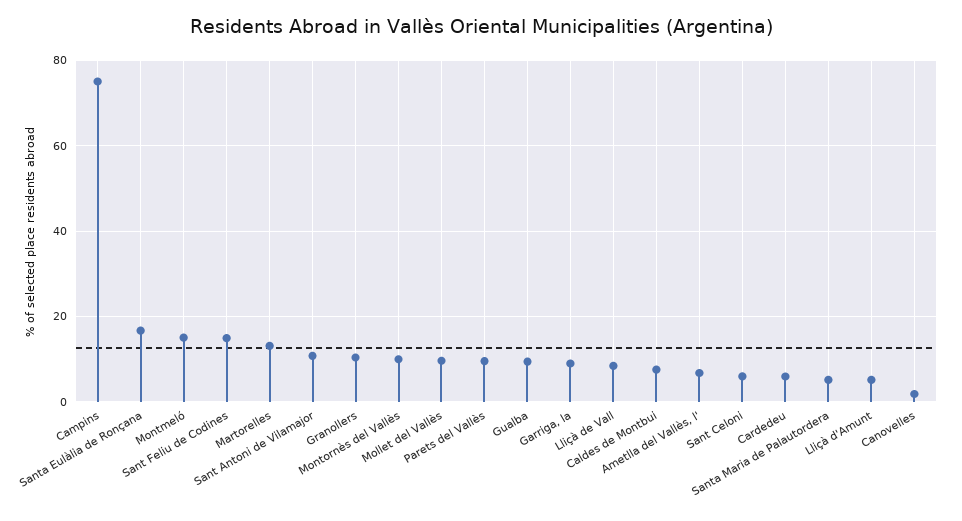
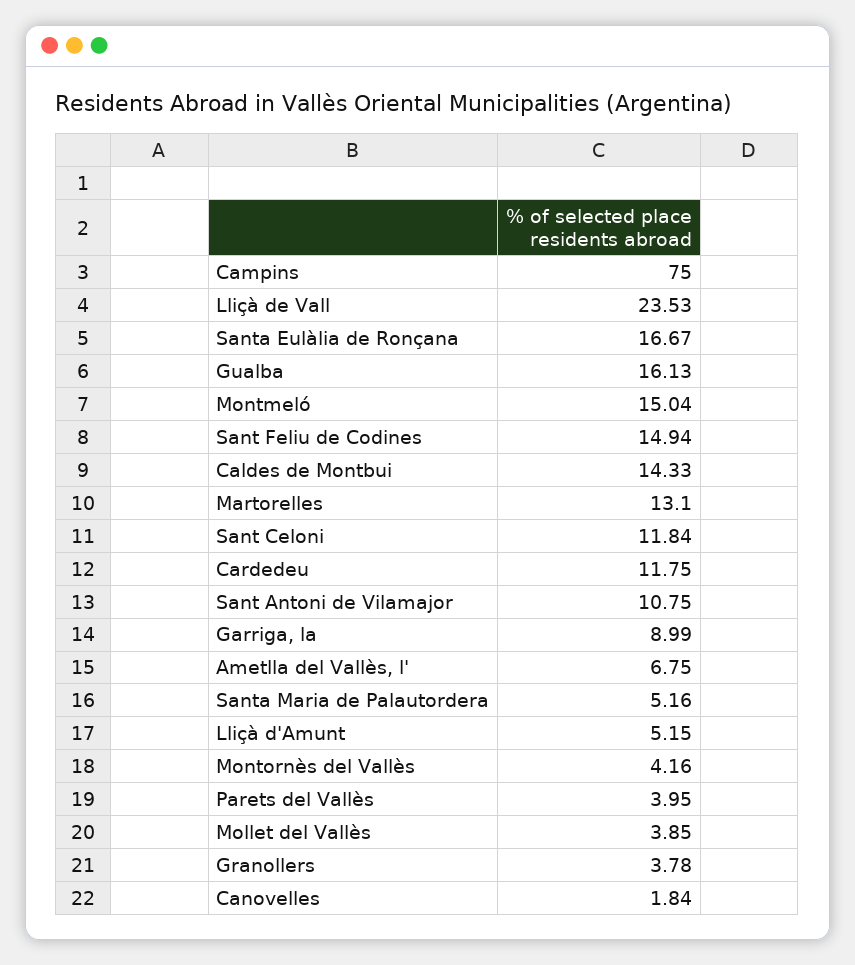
Granollers: 10 -> 3.78
Montornès del Vallès: 10 -> 4.16
Mollet del Vallès: 10 -> 3.85
Parets del Vallès: 10 -> 3.95
Gualba: 10 -> 16.13
Lliçà de Vall: 8 -> 23.53
Caldes de Montbui: 8 -> 14.33
Sant Celoni: 6 -> 11.84
Cardedeu: 6 -> 11.75

